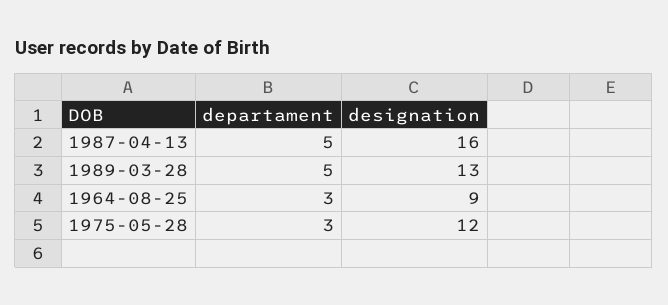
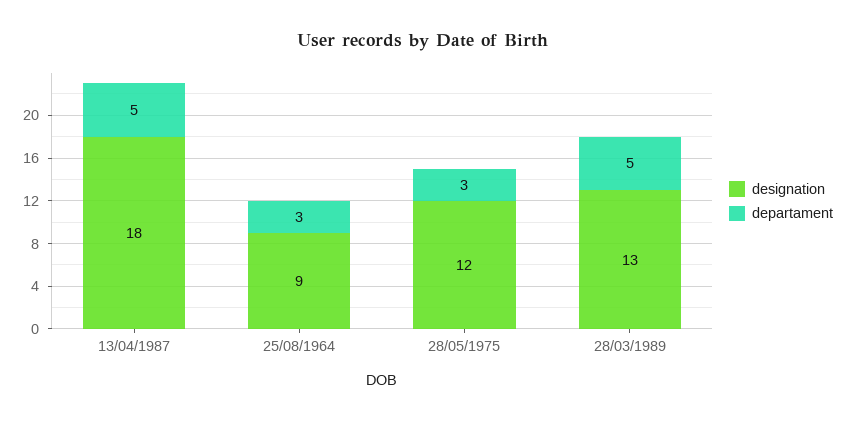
designation, 1987-04-13: 16 -> 18

